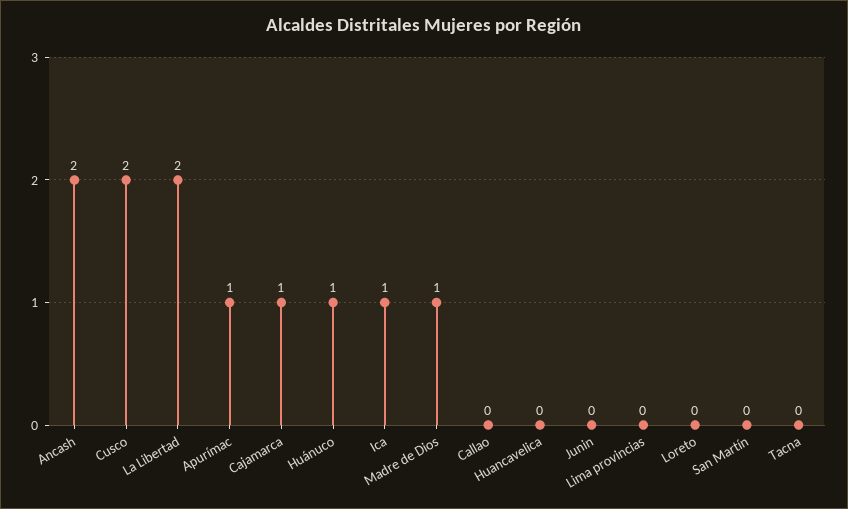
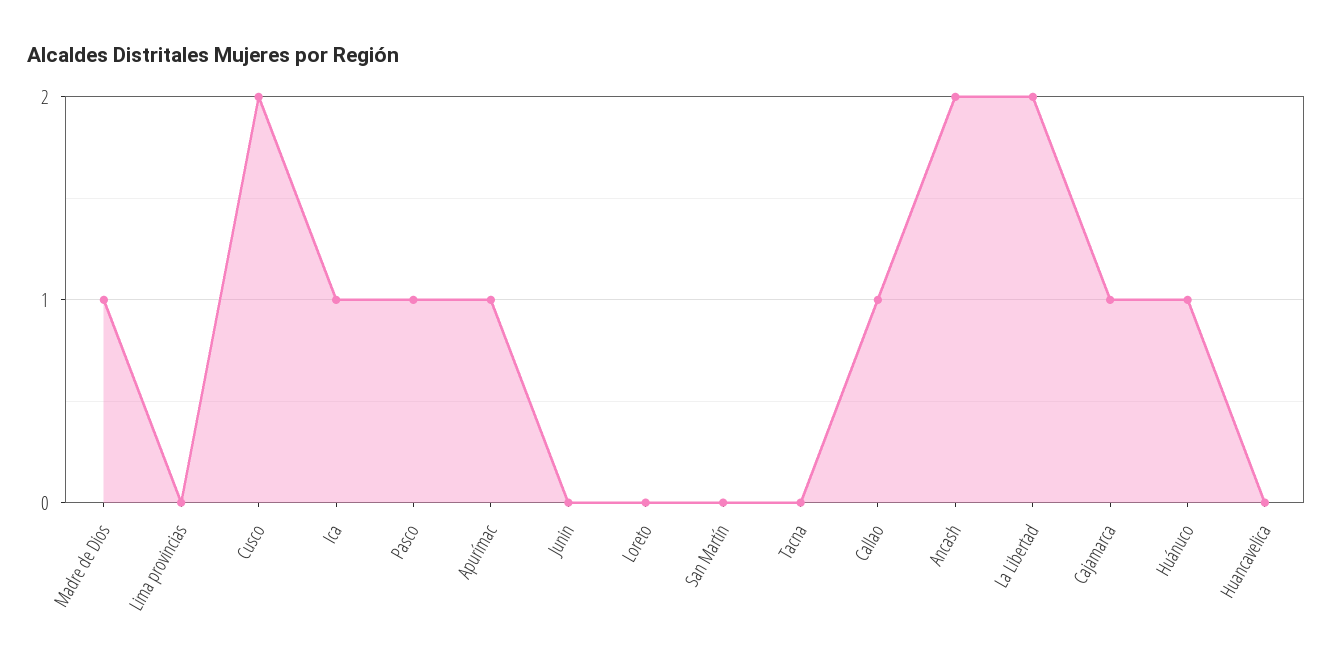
Callao: 0 -> 1
Pasco: none -> 1

